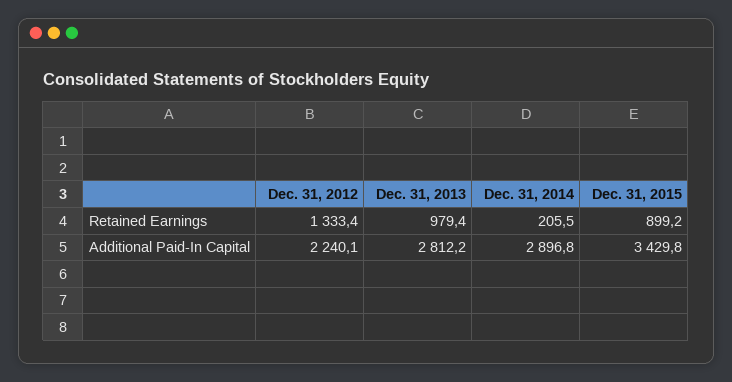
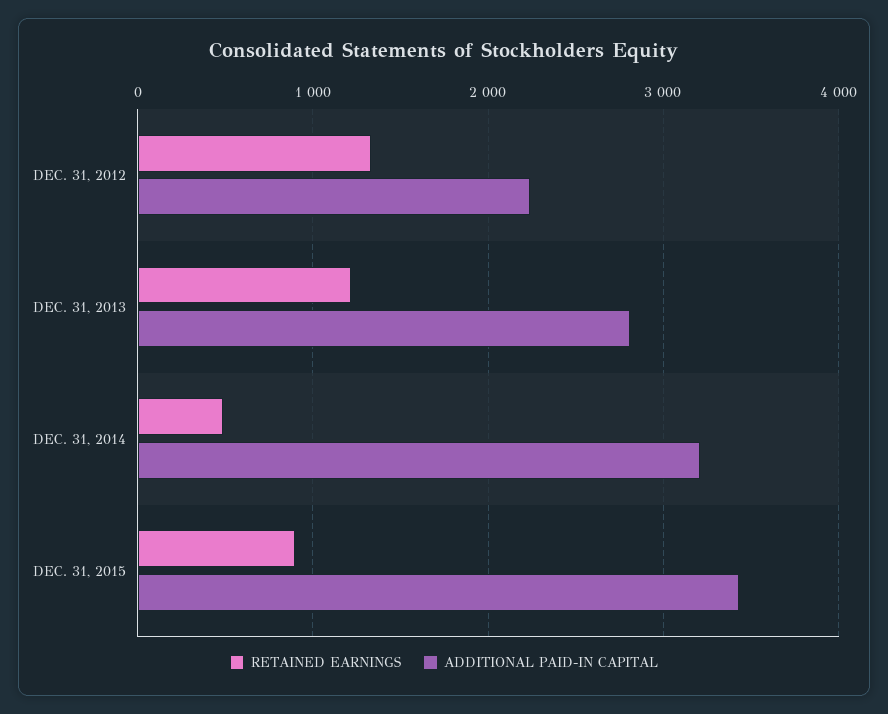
Retained Earnings, Dec. 31, 2013: 979.4 -> 1200
Retained Earnings, Dec. 31, 2014: 205.5 -> 500
Additional Paid-In Capital, Dec. 31, 2014: 2896.8 -> 3200

